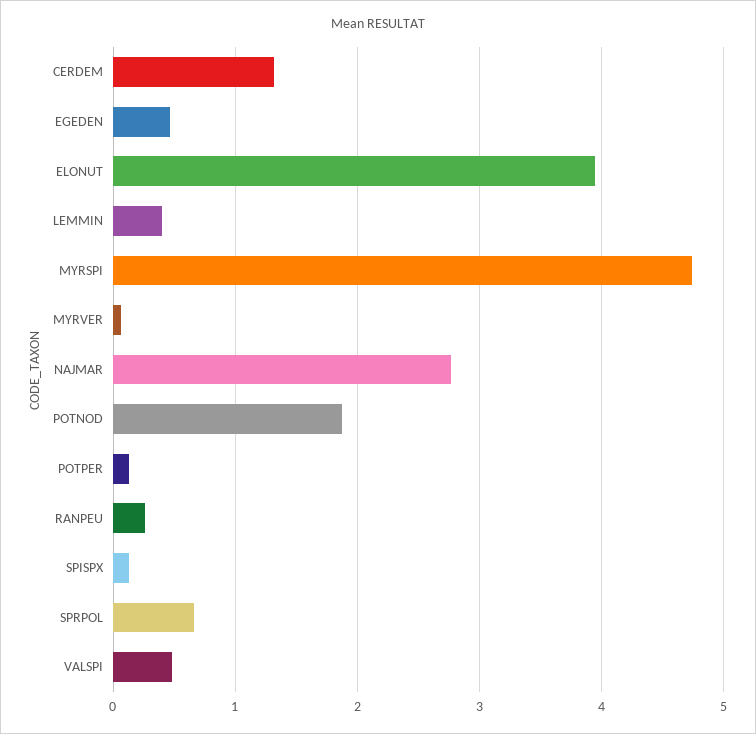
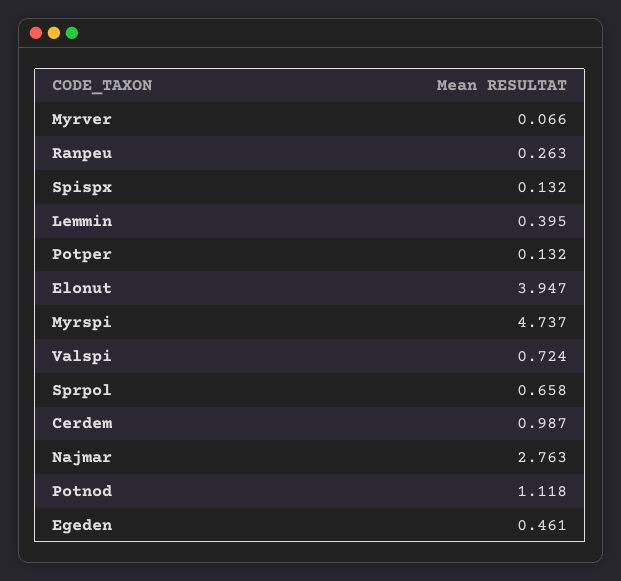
CERDEM: 1.3 -> 0.987
POTNOD: 1.9 -> 1.118
VALSPI: 0.5 -> 0.724

